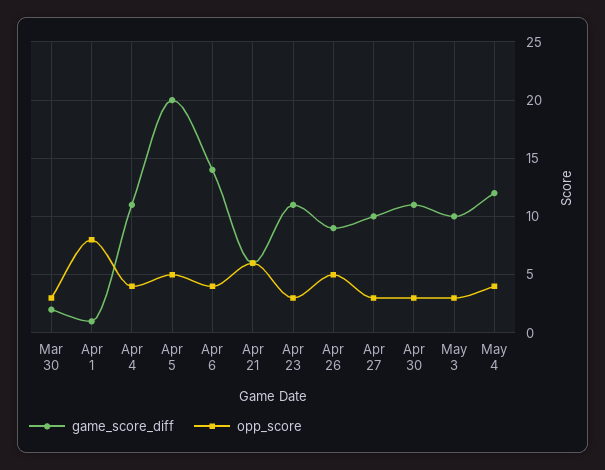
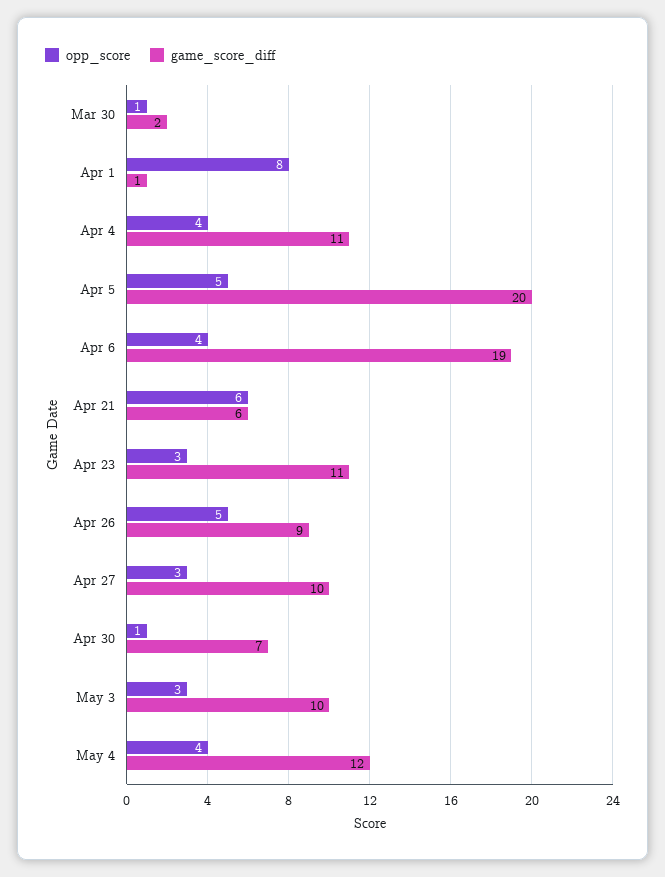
opp_score, Mar 30: 3 -> 1
game_score_diff, Apr 6: 14 -> 19
game_score_diff, Apr 30: 11 -> 7
opp_score, Apr 30: 3 -> 1

